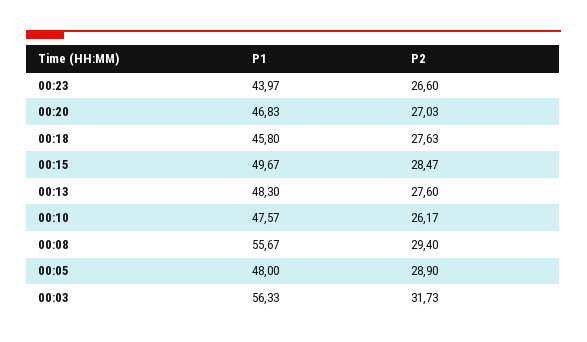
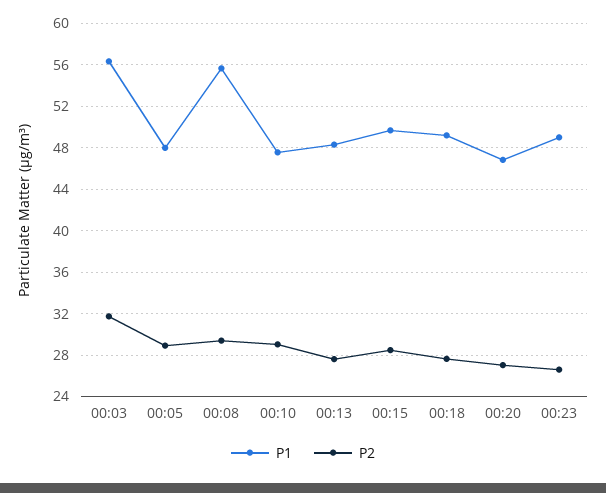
P1, 00:23: 43.97 -> 49
P1, 00:18: 45.8 -> 49
P2, 00:10: 26.17 -> 29

